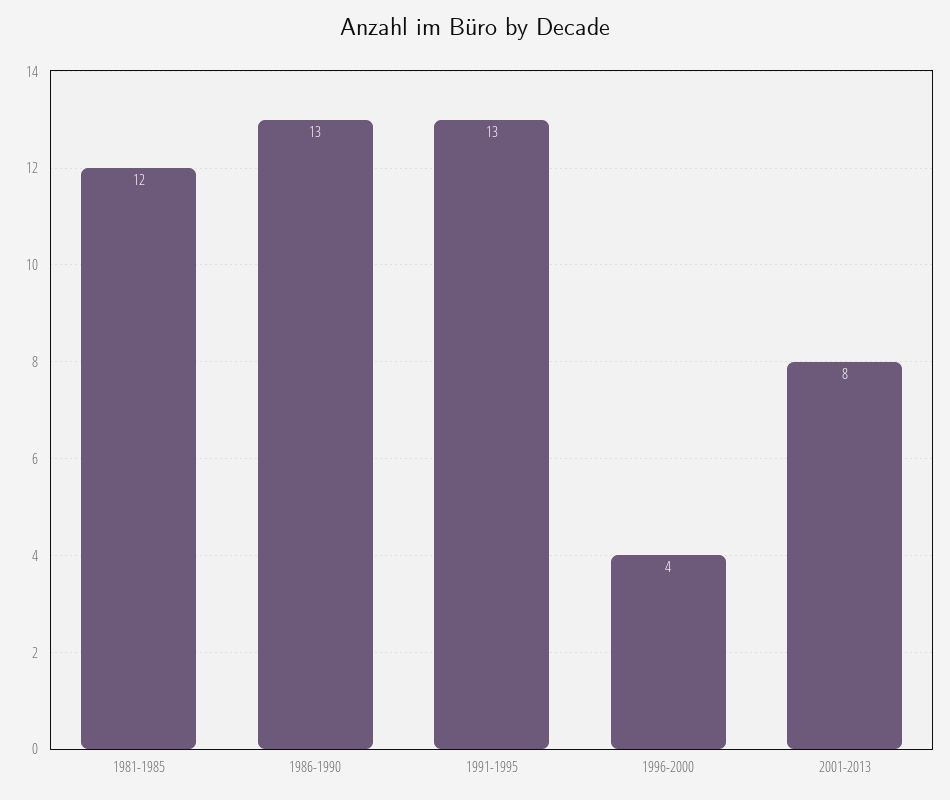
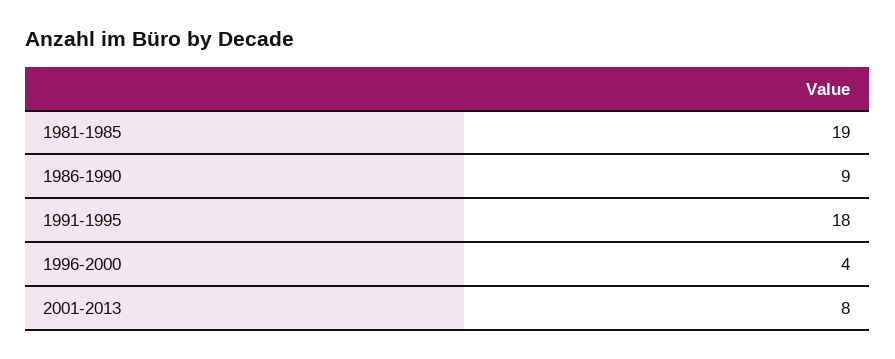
1981-1985: 12 -> 19
1986-1990: 13 -> 9
1991-1995: 13 -> 18

